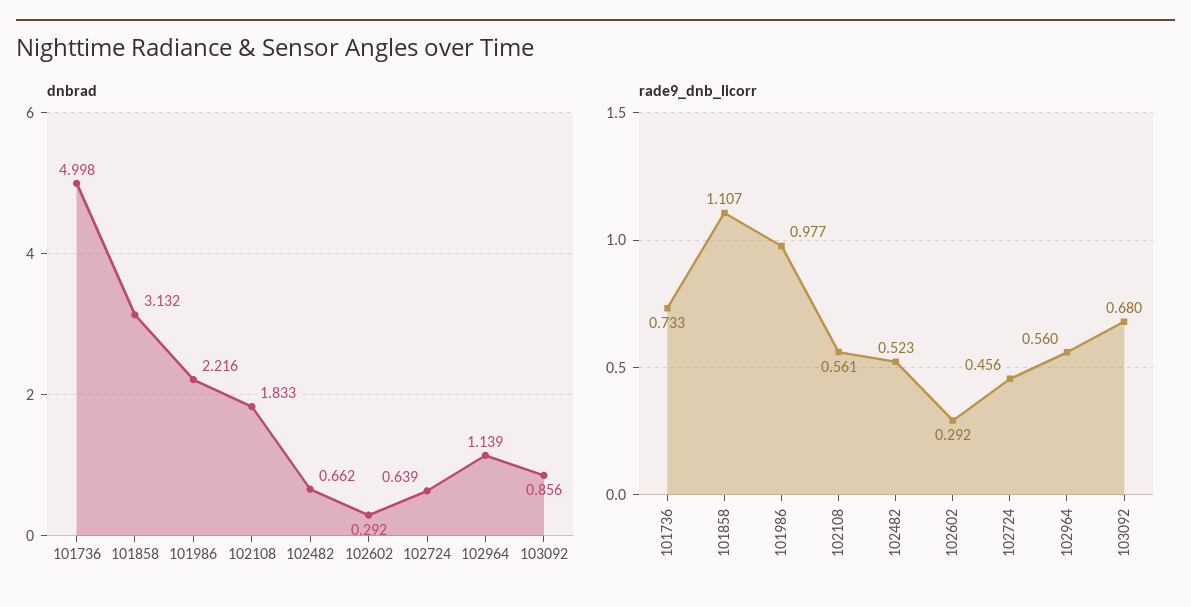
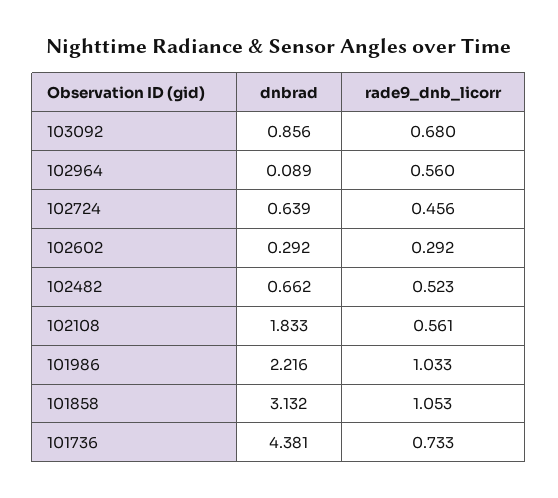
dnbrad, 101736: 4.998 -> 4.381
dnbrad, 102964: 1.139 -> 0.089
rade9_dnb_licorr, 101858: 1.107 -> 1.053
rade9_dnb_licorr, 101986: 0.977 -> 1.033

